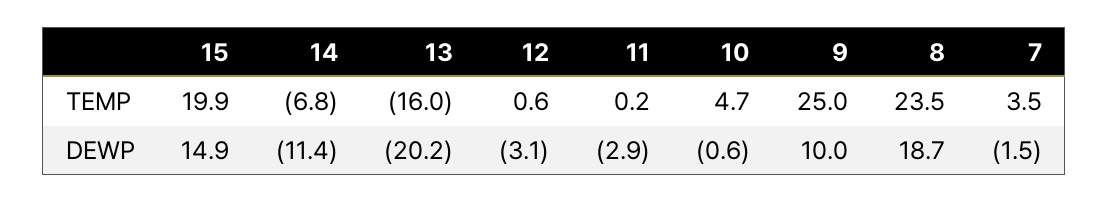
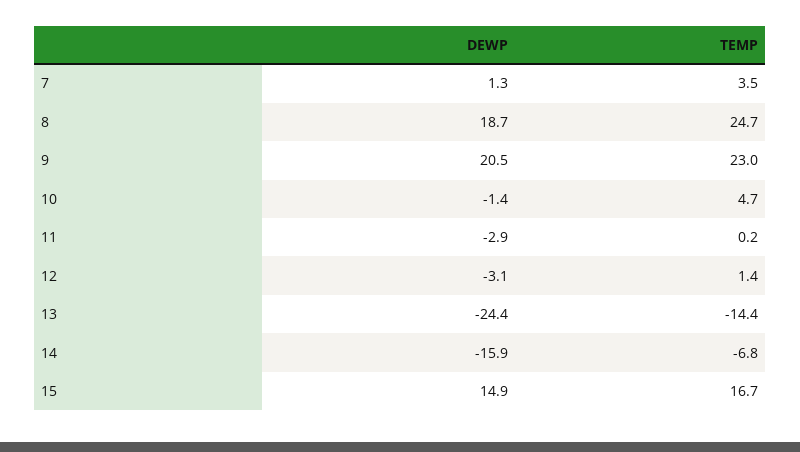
15, TEMP: 19.9 -> 16.7
13, TEMP: -16 -> -14.4
12, TEMP: 0.6 -> 1.4
9, TEMP: 25 -> 23
8, TEMP: 23.5 -> 24.7
14, DEWP: -11.4 -> -15.9
13, DEWP: -20.2 -> -24.4
10, DEWP: -0.6 -> -1.4
9, DEWP: 10 -> 20.5
7, DEWP: -1.5 -> 1.3

